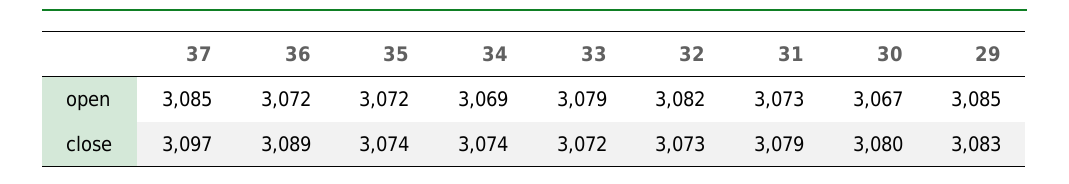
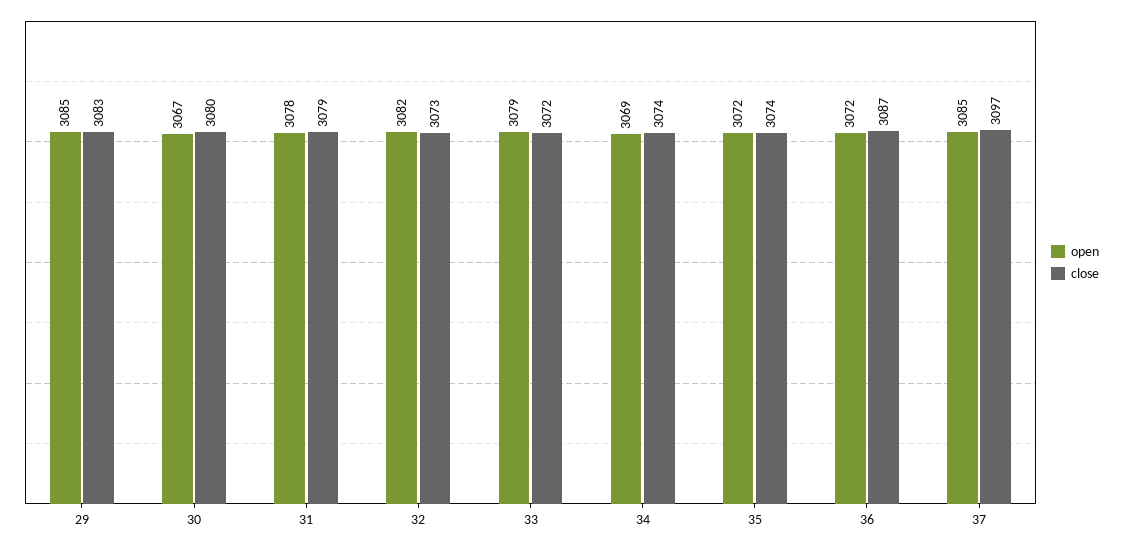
open, 31: 3073 -> 3078
close, 36: 3089 -> 3087

